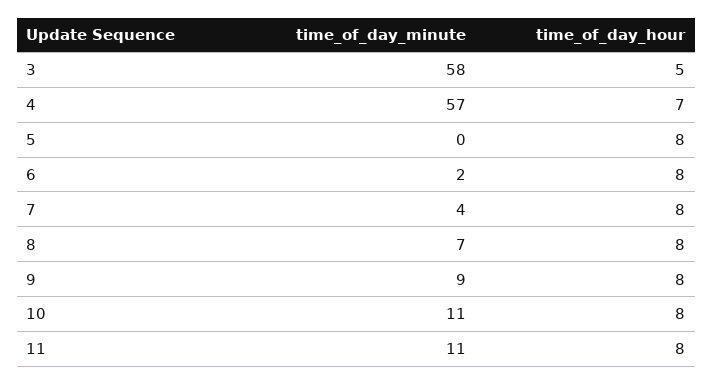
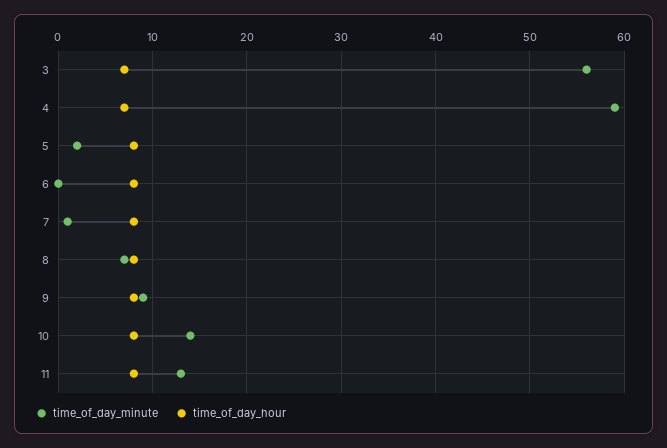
time_of_day_minute, 3: 58 -> 56
time_of_day_hour, 3: 5 -> 7
time_of_day_minute, 4: 57 -> 59
time_of_day_minute, 5: 0 -> 2
time_of_day_minute, 6: 2 -> 0
time_of_day_minute, 7: 4 -> 1
time_of_day_minute, 10: 11 -> 14
time_of_day_minute, 11: 11 -> 13

